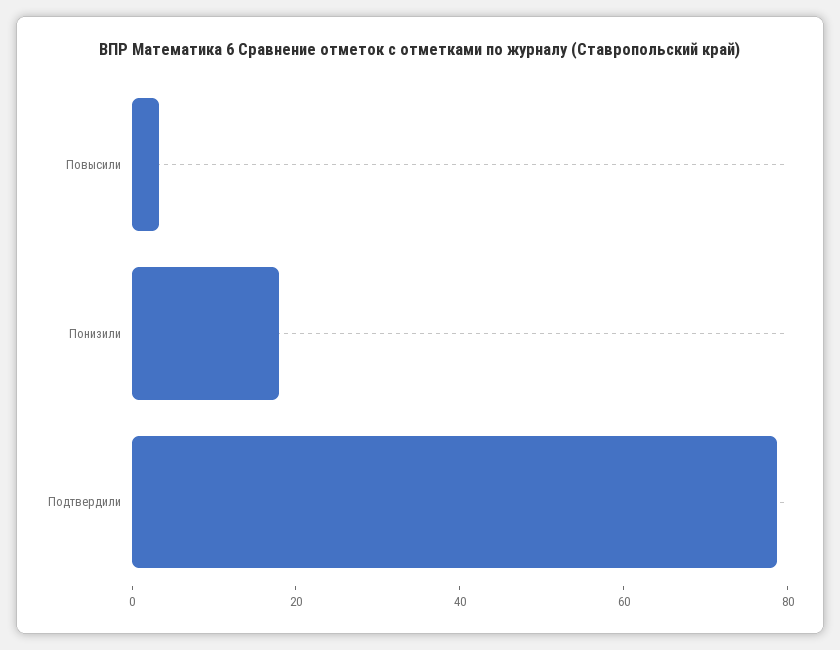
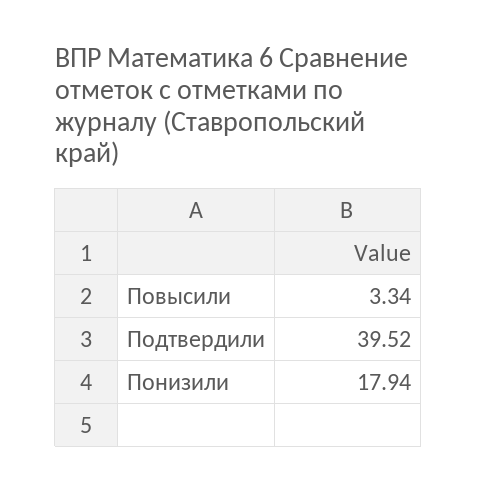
Подтвердили: 80 -> 39.52

